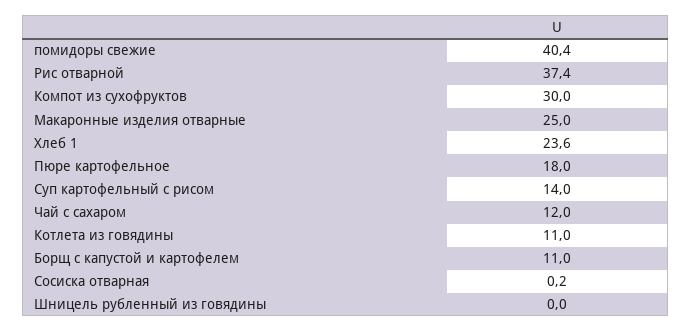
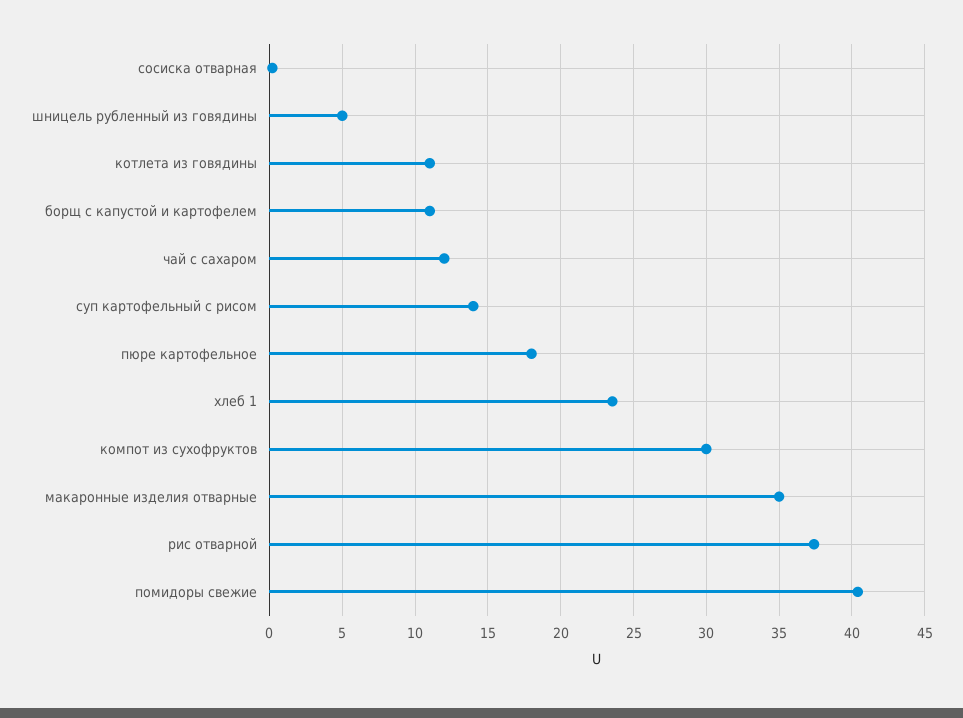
Макаронные изделия отварные: 25 -> 35
Шницель рубленный из говядины: 0 -> 5

